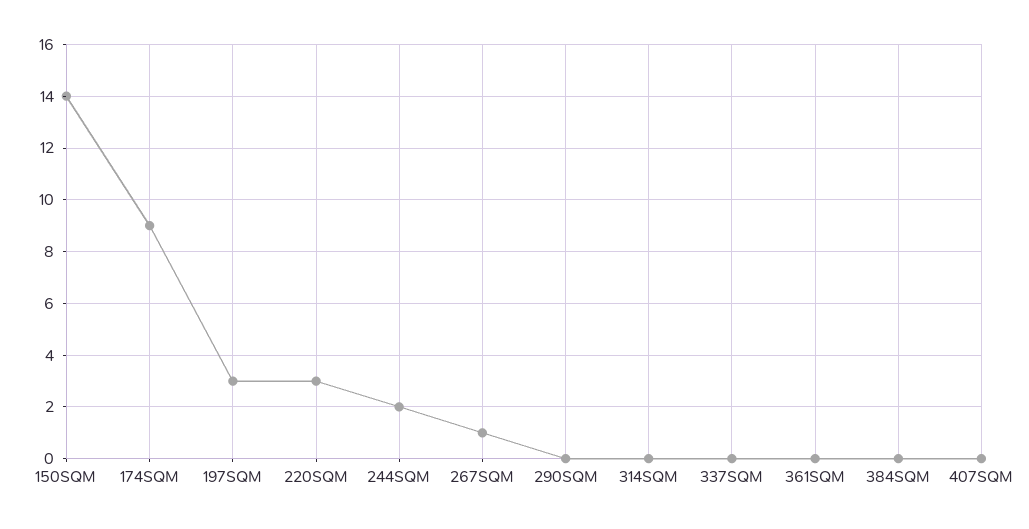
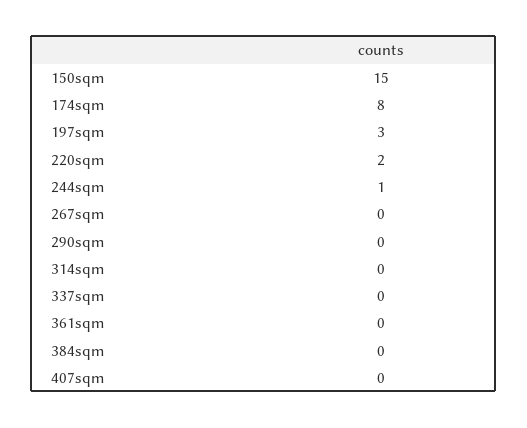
150SQM: 14 -> 15
174SQM: 9 -> 8
220SQM: 3 -> 2
244SQM: 2 -> 1
267SQM: 1 -> 0

